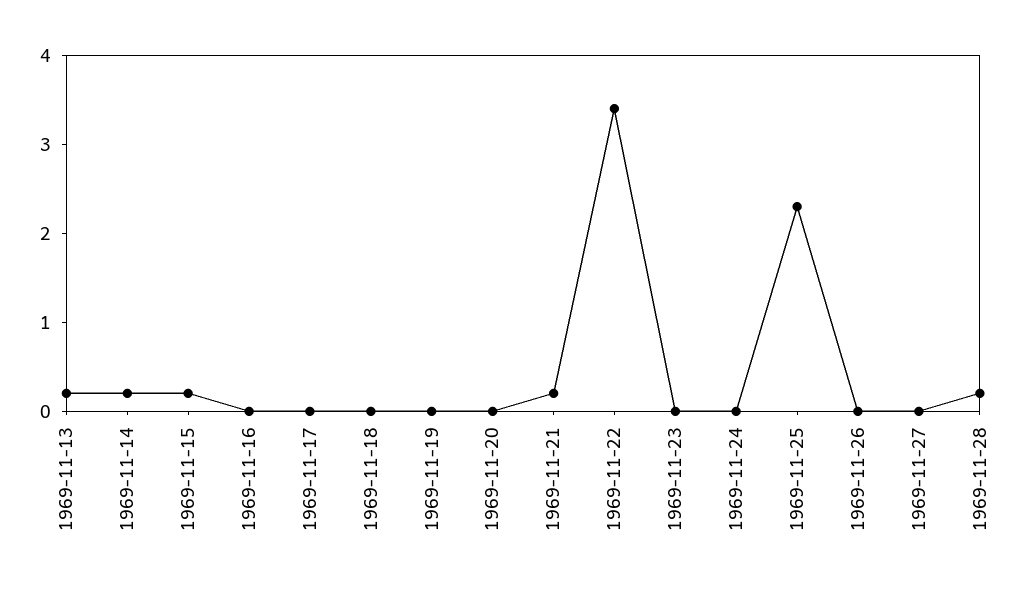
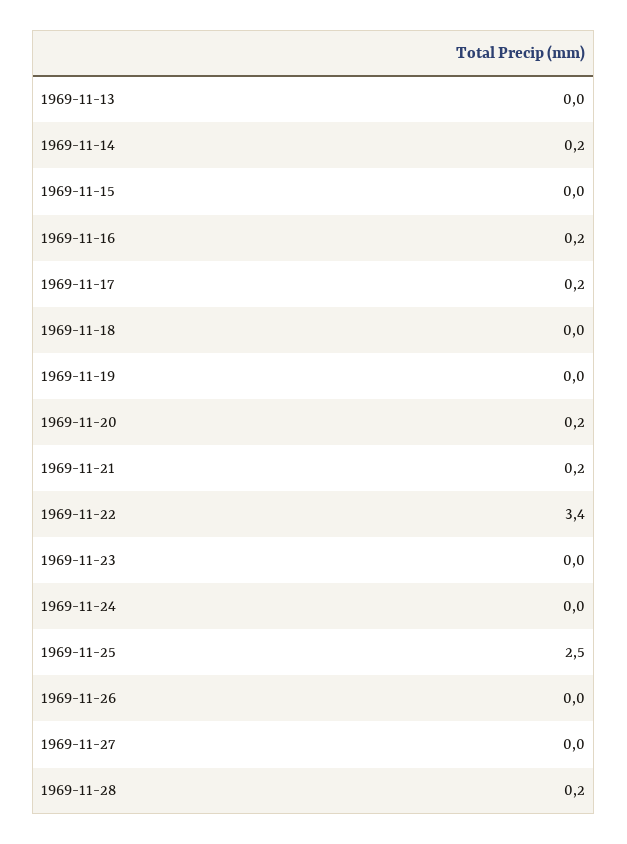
1969-11-13: 0.2 -> 0
1969-11-15: 0.2 -> 0
1969-11-16: 0 -> 0.2
1969-11-17: 0 -> 0.2
1969-11-20: 0 -> 0.2
1969-11-25: 2.3 -> 2.5

